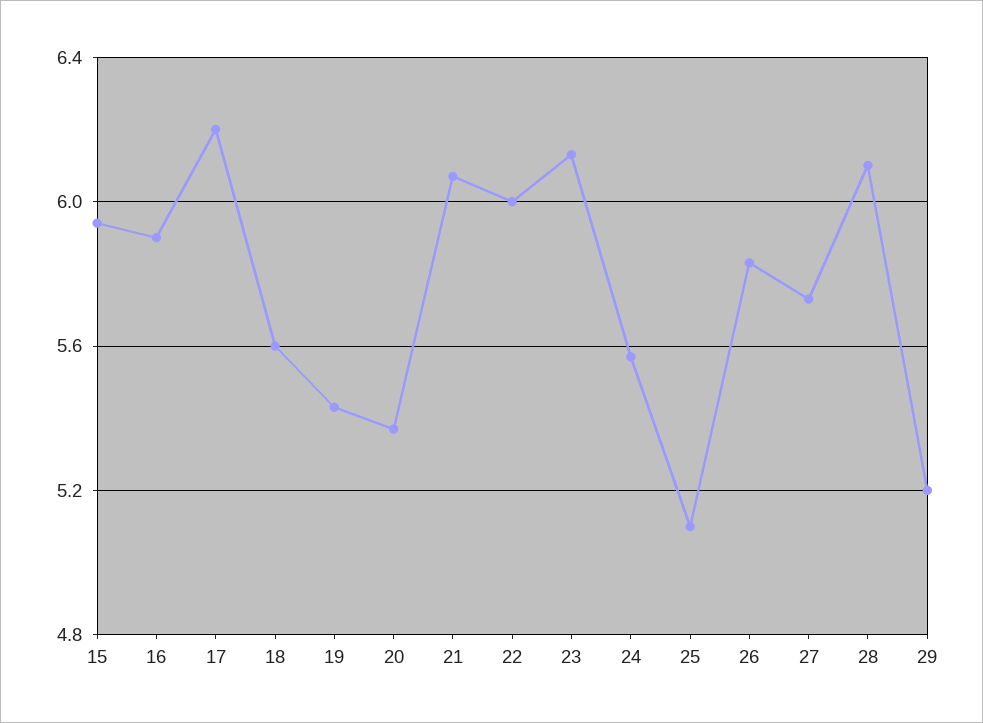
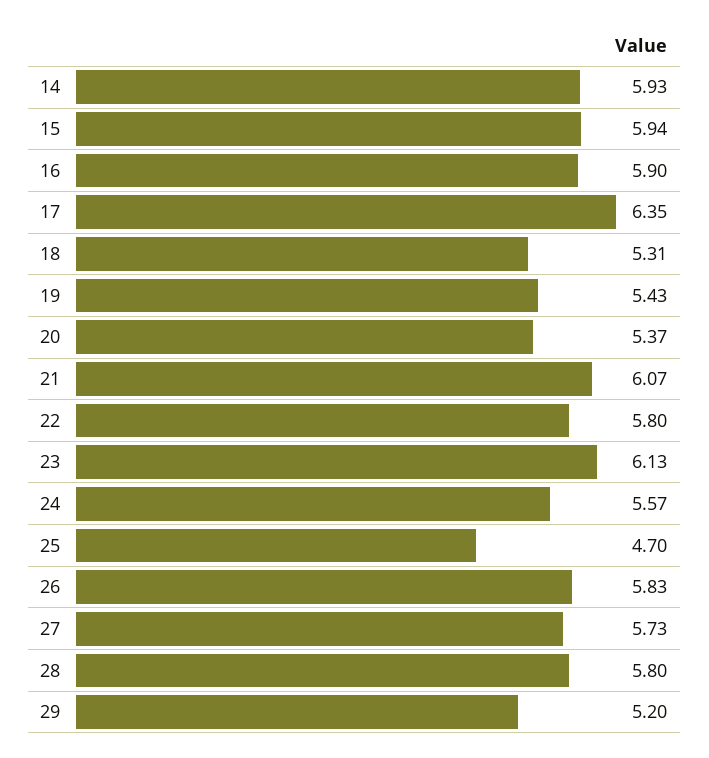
17: 6.2 -> 6.35
18: 5.6 -> 5.31
22: 6 -> 5.8
25: 5.1 -> 4.7
28: 6.1 -> 5.8
14: none -> 5.93

